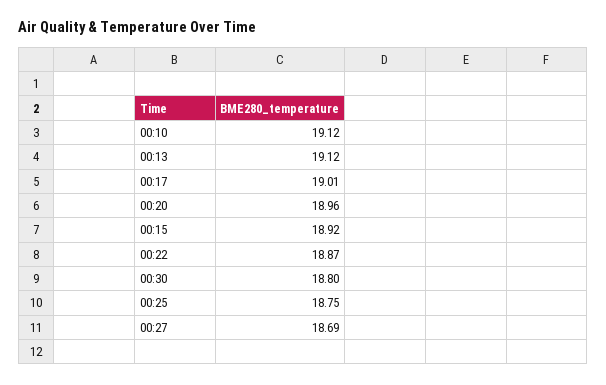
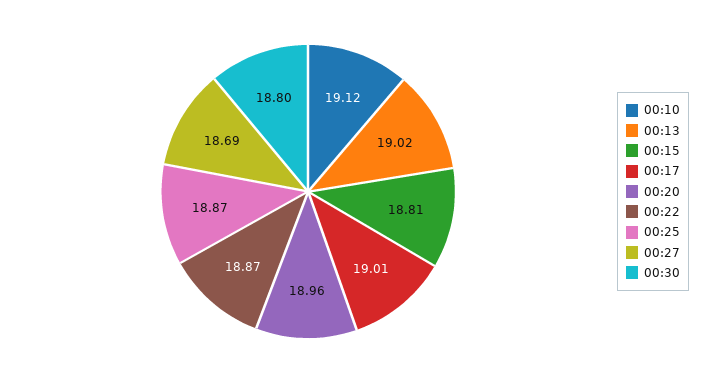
00:13: 19.12 -> 19.02
00:15: 18.92 -> 18.81
00:25: 18.75 -> 18.87

